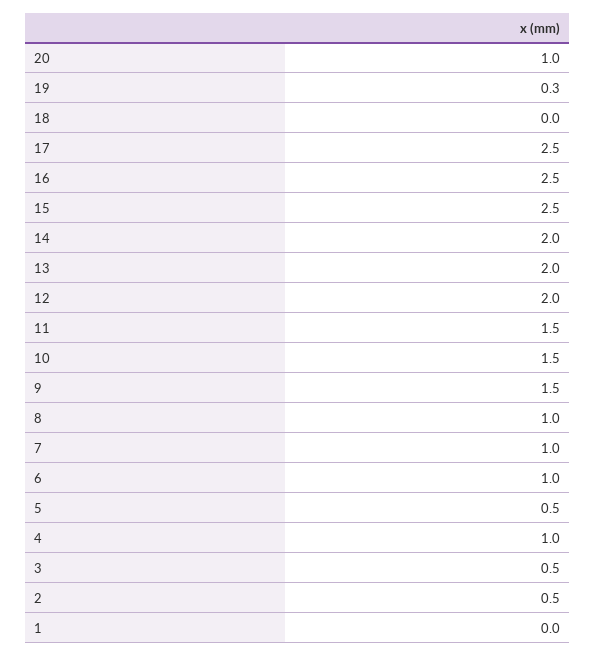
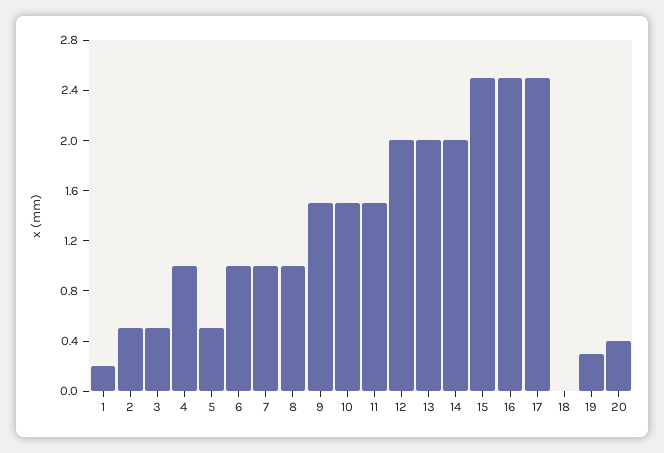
20: 1 -> 0.4
1: 0 -> 0.2

